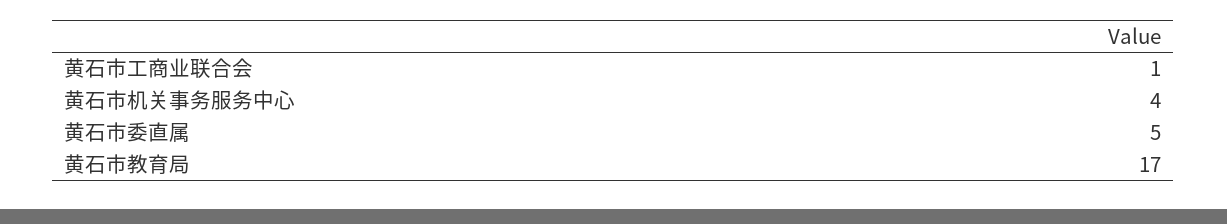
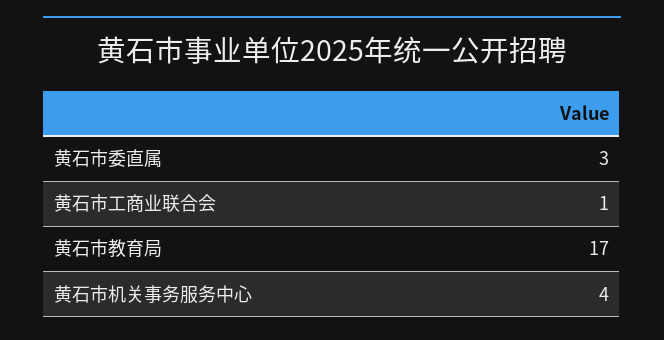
黄石市委直属: 5 -> 3

